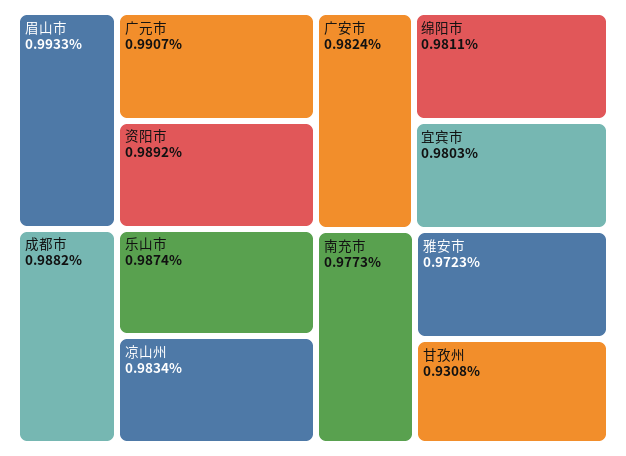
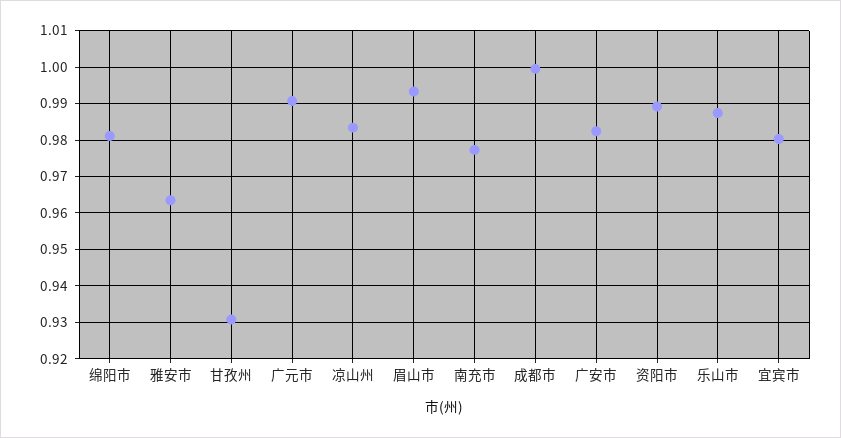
成都市: 0.9882 -> 1
雅安市: 0.9723 -> 0.964

